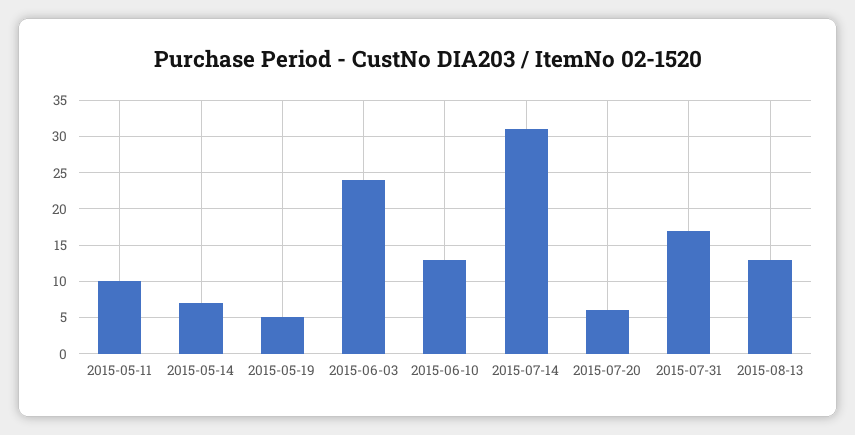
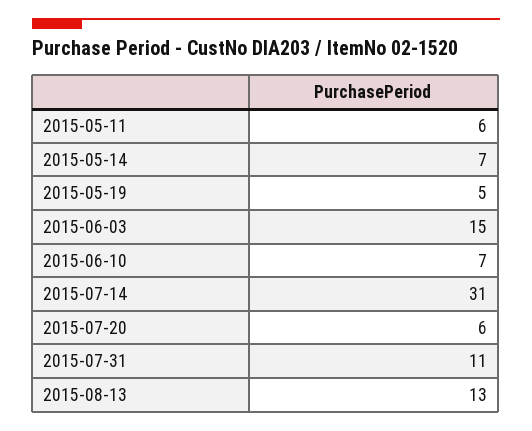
2015-05-11: 10 -> 6
2015-06-03: 24 -> 15
2015-06-10: 13 -> 7
2015-07-31: 17 -> 11

